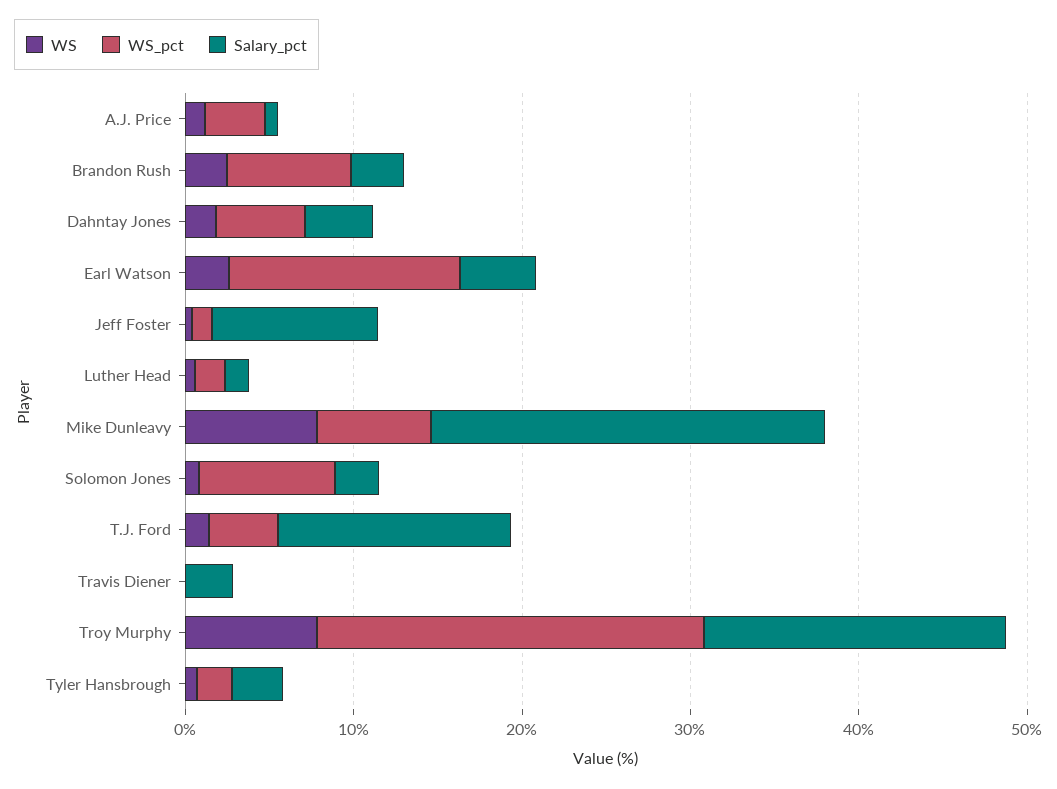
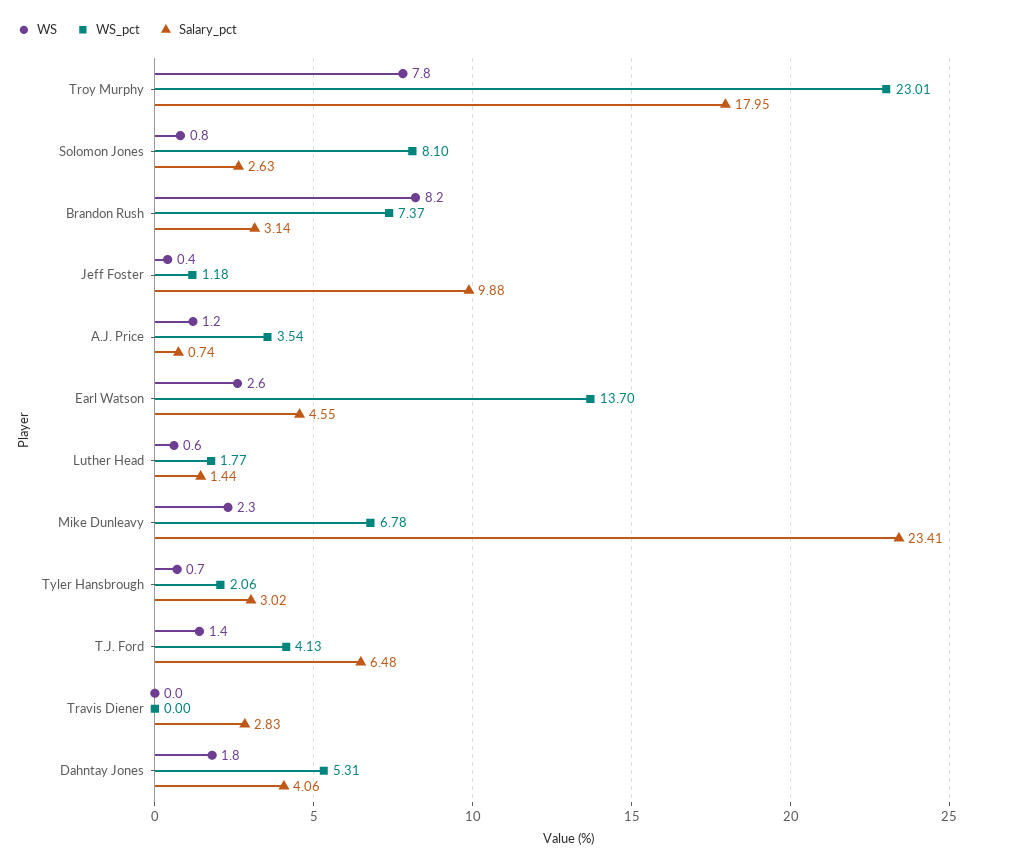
WS, Brandon Rush: 2 -> 8.2
WS, Mike Dunleavy: 8 -> 2.3
Salary_pct, T.J. Ford: 14 -> 6.48

